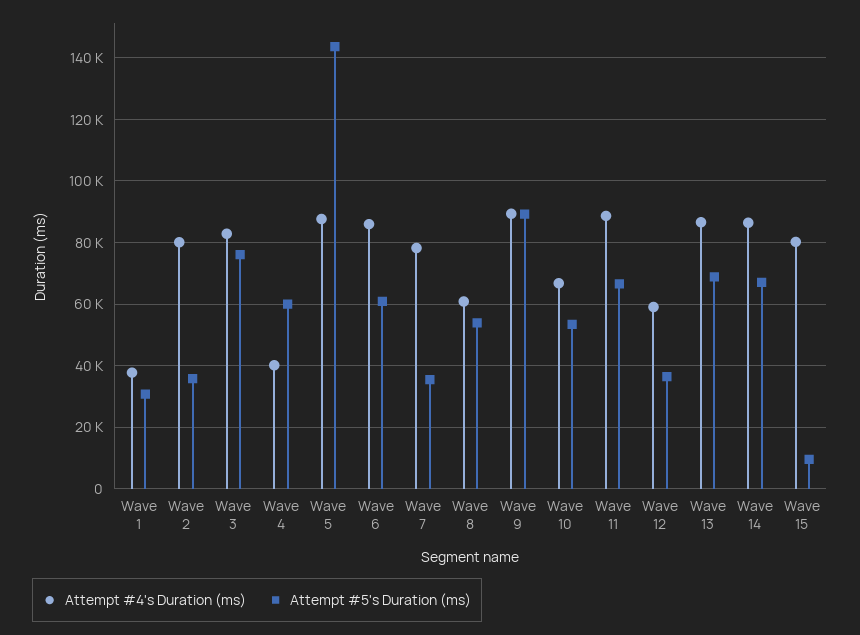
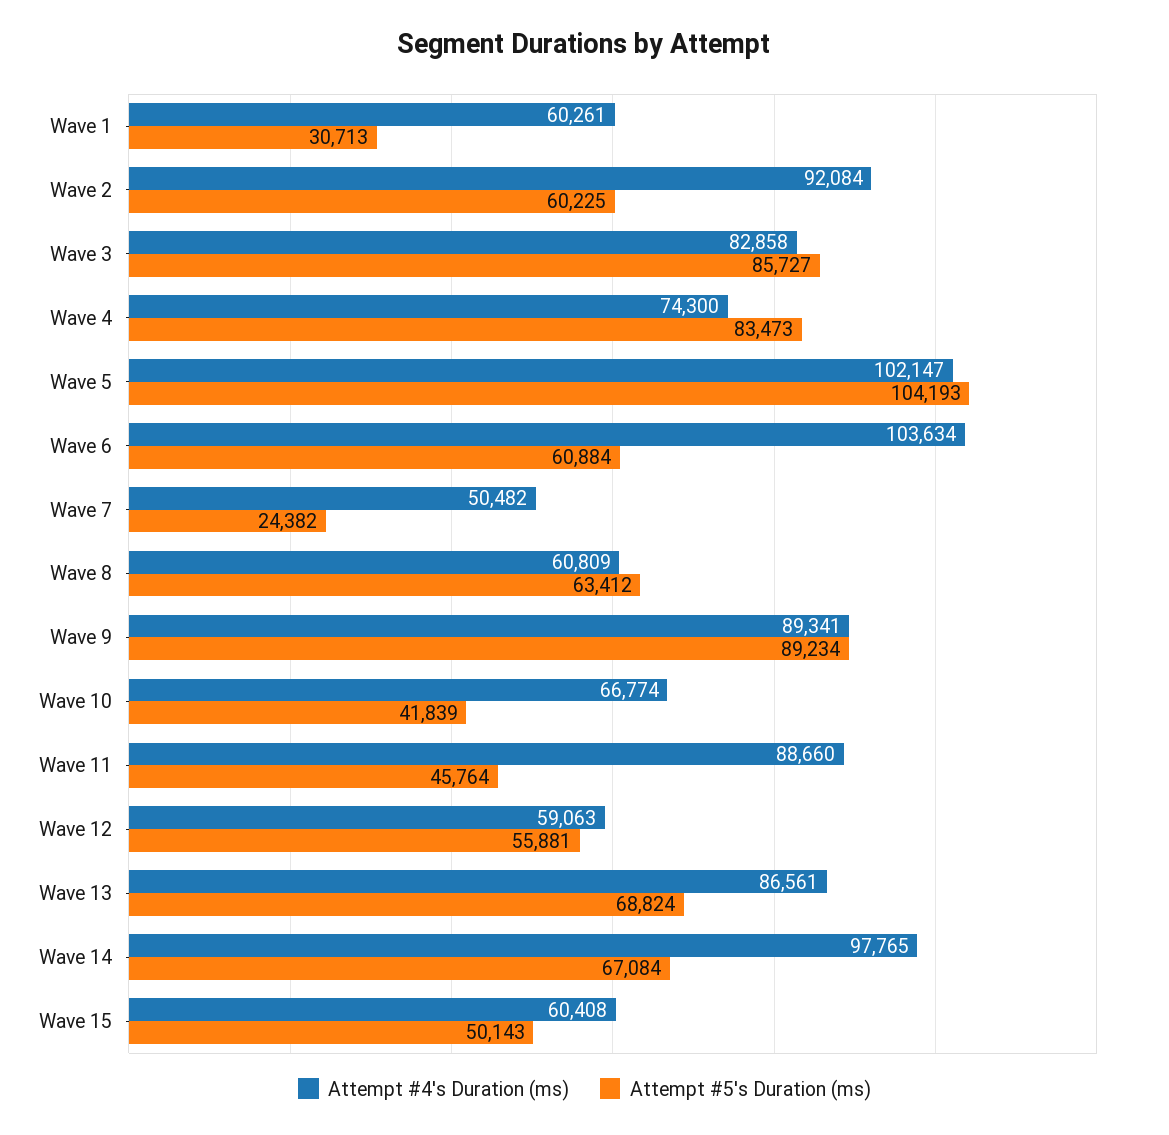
Attempt #4's Duration (ms), Wave 1: 38000 -> 60261
Attempt #4's Duration (ms), Wave 2: 80000 -> 92084
Attempt #5's Duration (ms), Wave 2: 36000 -> 60225
Attempt #5's Duration (ms), Wave 3: 76000 -> 85727
Attempt #4's Duration (ms), Wave 4: 40000 -> 74300
Attempt #5's Duration (ms), Wave 4: 60000 -> 83473
Attempt #4's Duration (ms), Wave 5: 88000 -> 102147
Attempt #5's Duration (ms), Wave 5: 144000 -> 104193
Attempt #4's Duration (ms), Wave 6: 86000 -> 103634
Attempt #4's Duration (ms), Wave 7: 78000 -> 50482
Attempt #5's Duration (ms), Wave 7: 36000 -> 24382
Attempt #5's Duration (ms), Wave 8: 54000 -> 63412
Attempt #5's Duration (ms), Wave 10: 54000 -> 41839
Attempt #5's Duration (ms), Wave 11: 66000 -> 45764
Attempt #5's Duration (ms), Wave 12: 36000 -> 55881
Attempt #4's Duration (ms), Wave 14: 86000 -> 97765
Attempt #4's Duration (ms), Wave 15: 80000 -> 60408
Attempt #5's Duration (ms), Wave 15: 10000 -> 50143

